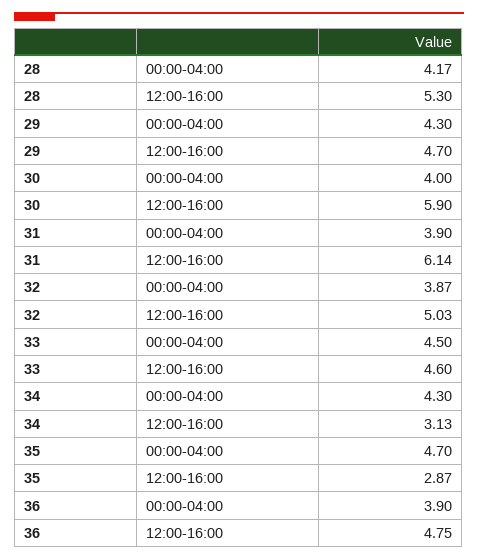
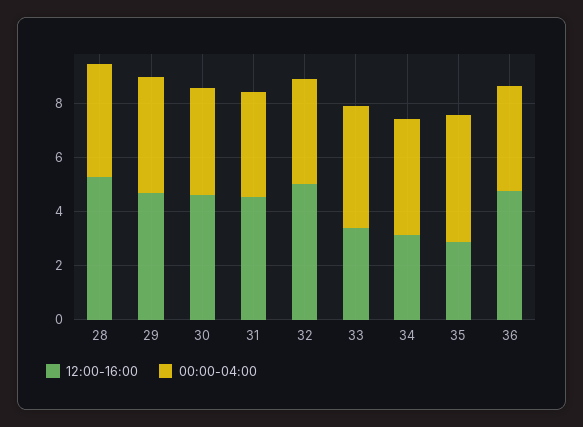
12:00-16:00, 30: 5.9 -> 4.5
12:00-16:00, 31: 6.14 -> 4.5
12:00-16:00, 33: 4.6 -> 3.5

